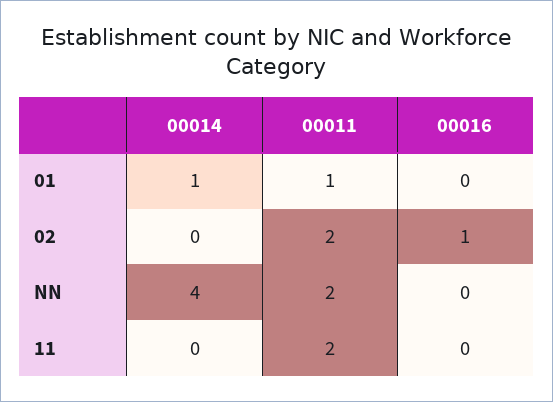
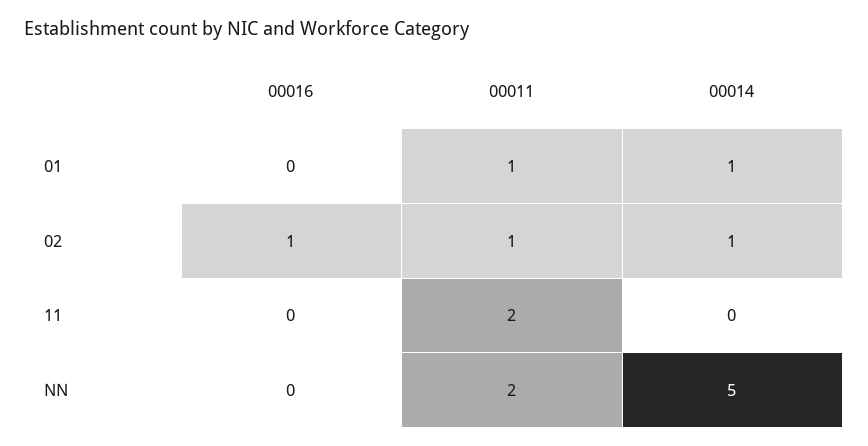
00014, 02: 0 -> 1
00011, 02: 2 -> 1
00014, NN: 4 -> 5

